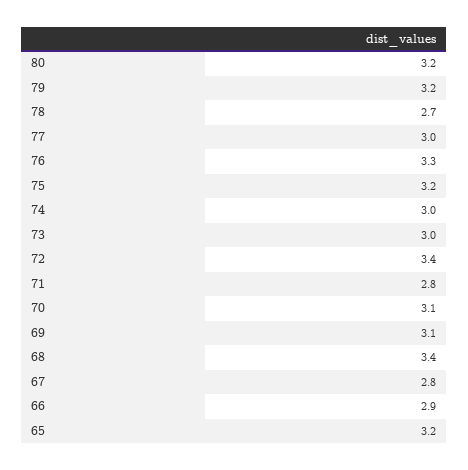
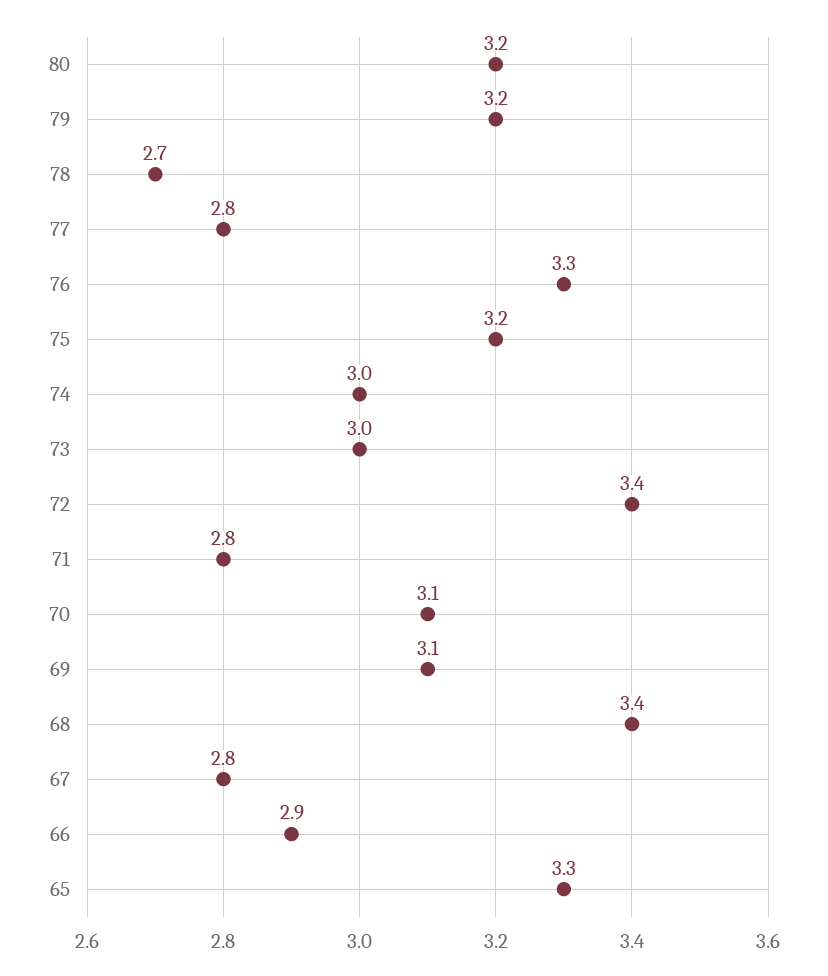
77: 3 -> 2.8
65: 3.2 -> 3.3

